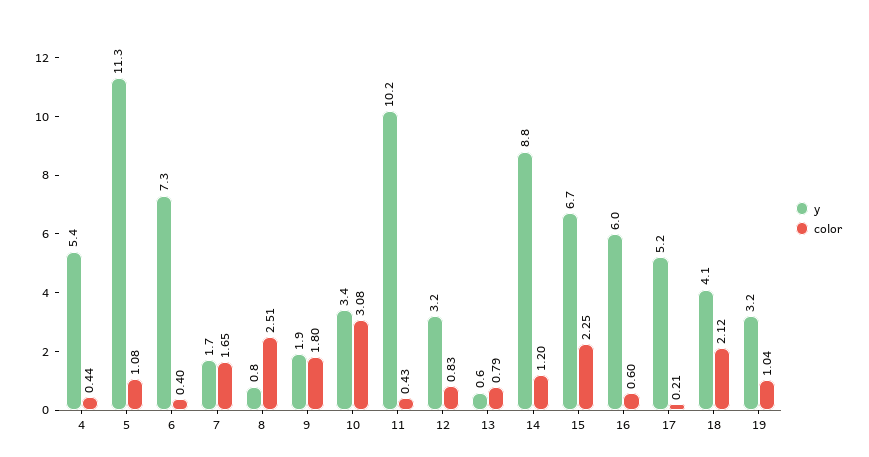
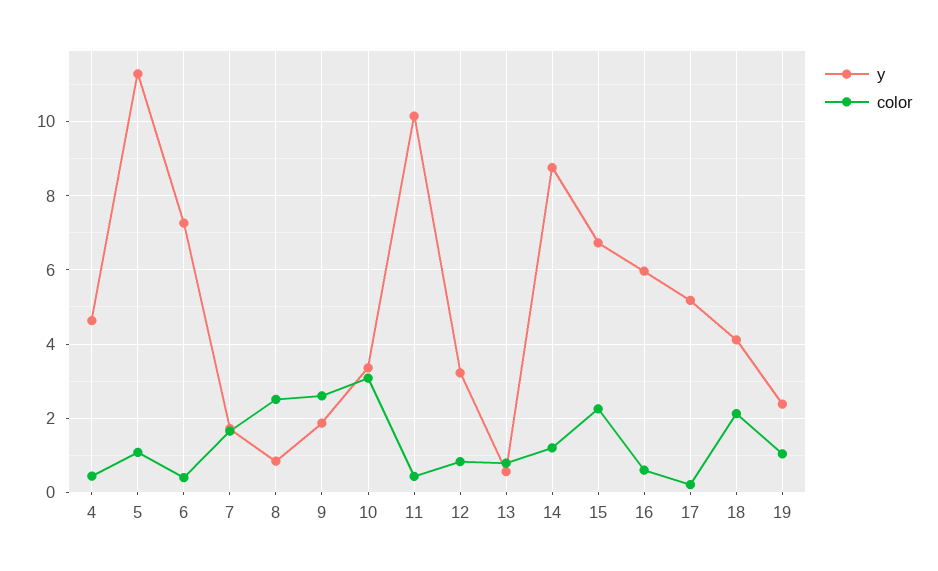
y, 4: 5.4 -> 4.6
color, 9: 1.8 -> 2.6
y, 19: 3.2 -> 2.4

